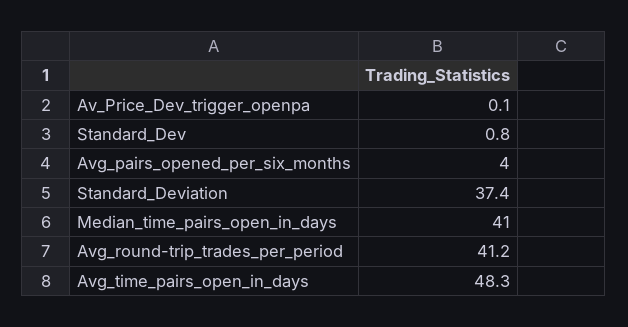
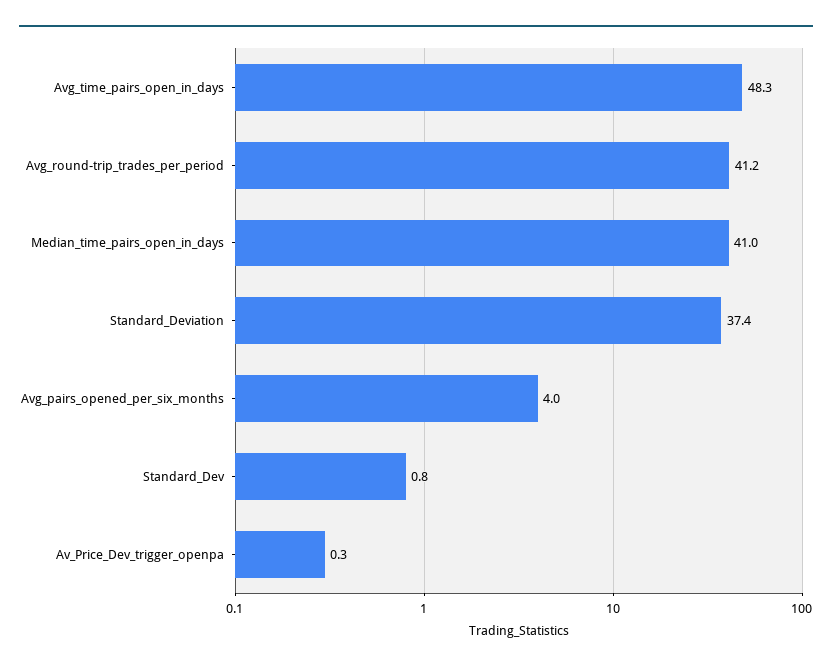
Av_Price_Dev_trigger_openpa: 0.1 -> 0.3

